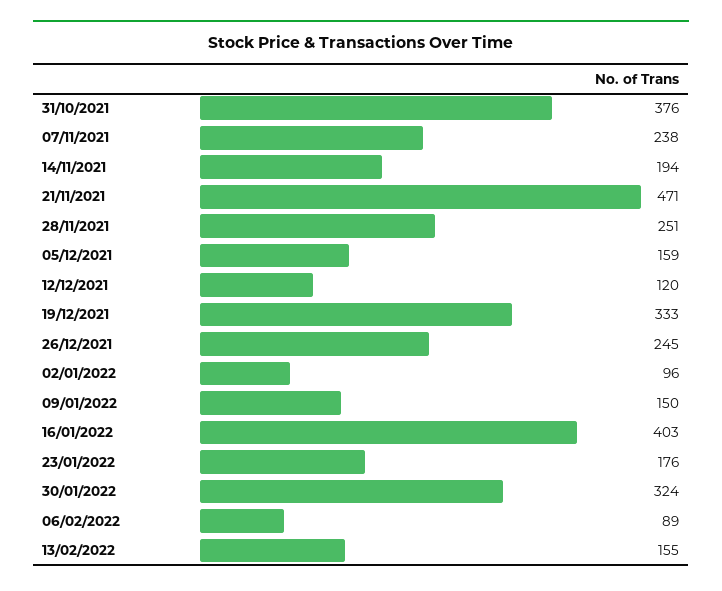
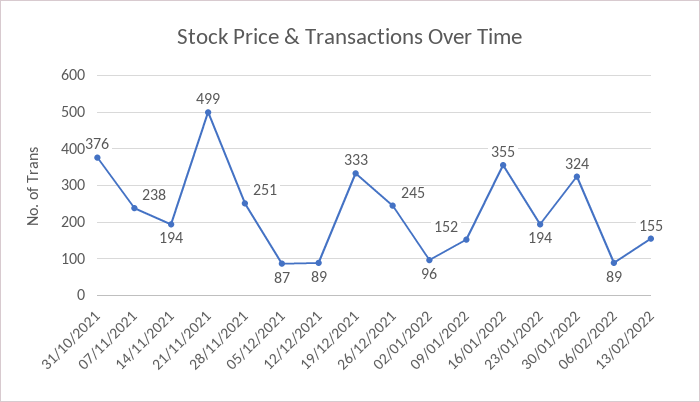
21/11/2021: 471 -> 499
05/12/2021: 159 -> 87
12/12/2021: 120 -> 89
09/01/2022: 150 -> 152
16/01/2022: 403 -> 355
23/01/2022: 176 -> 194

